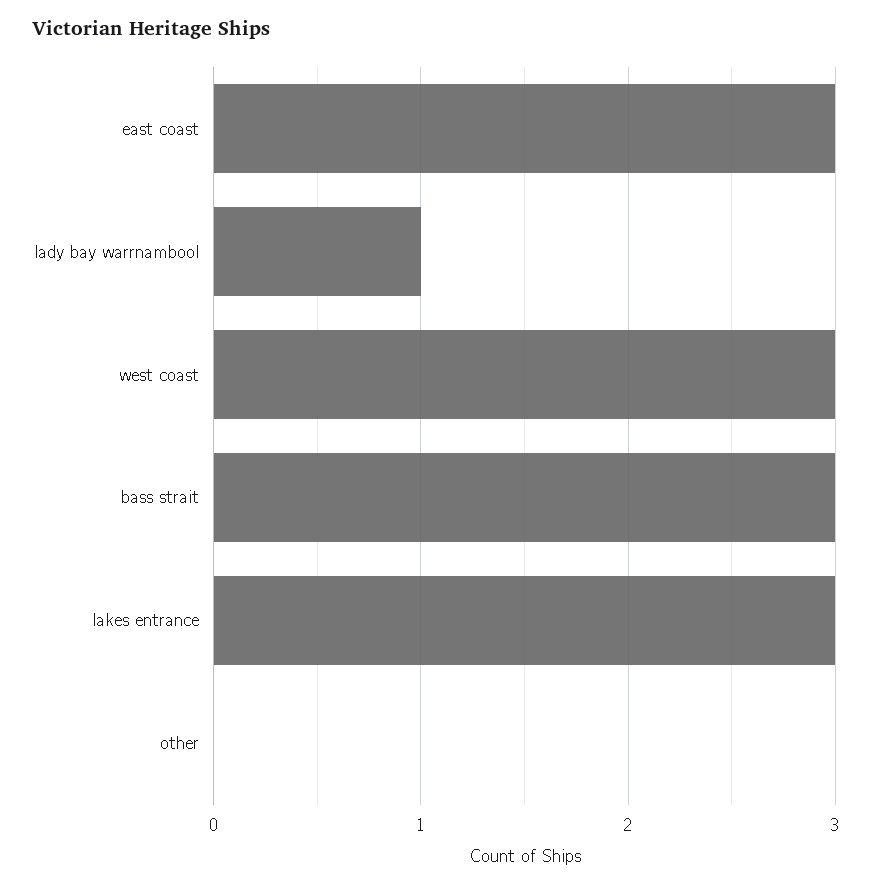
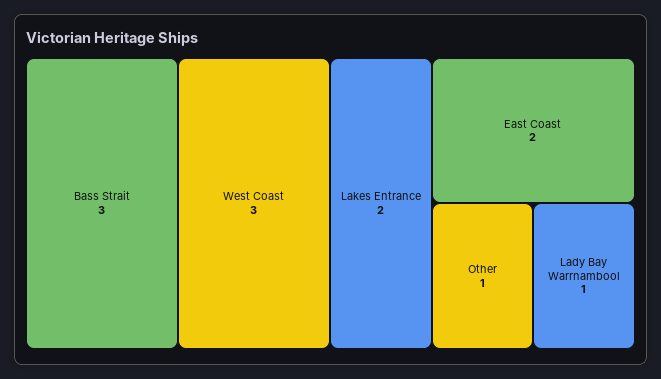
east coast: 3 -> 2
lakes entrance: 3 -> 2
other: 0 -> 1

